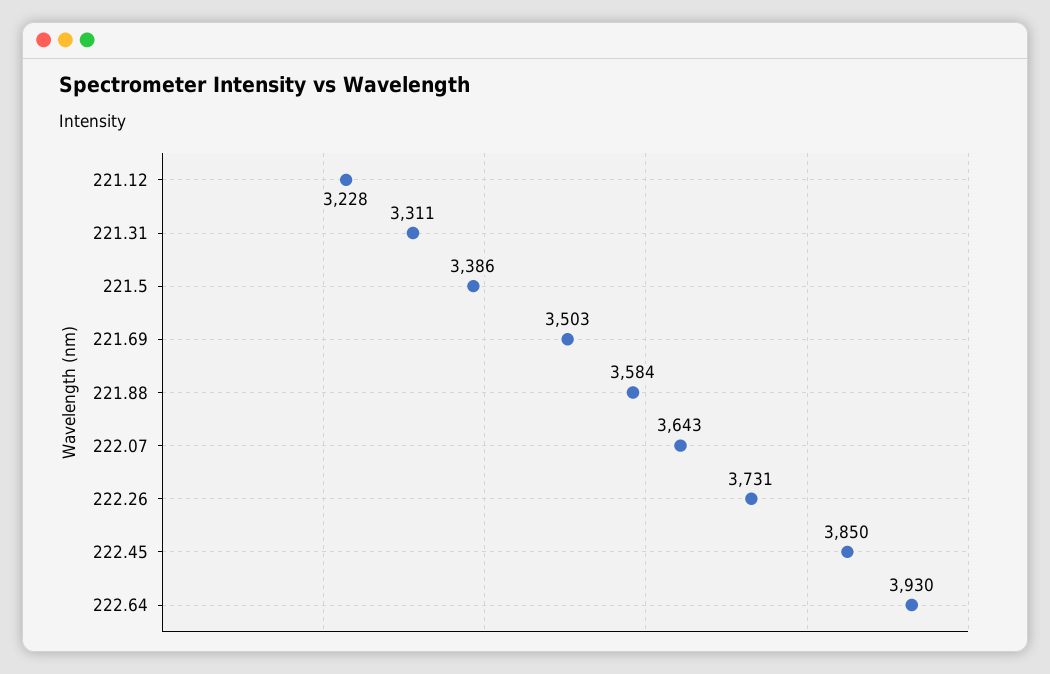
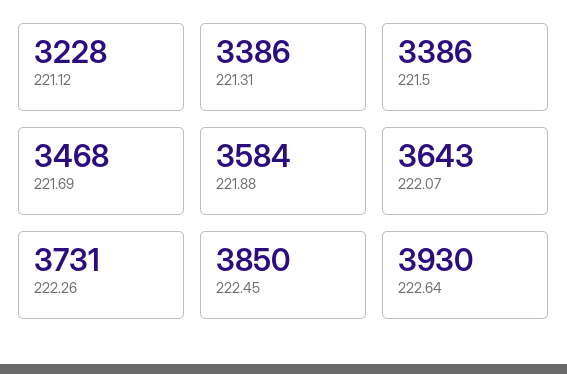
221.31: 3311 -> 3386
221.69: 3503 -> 3468

